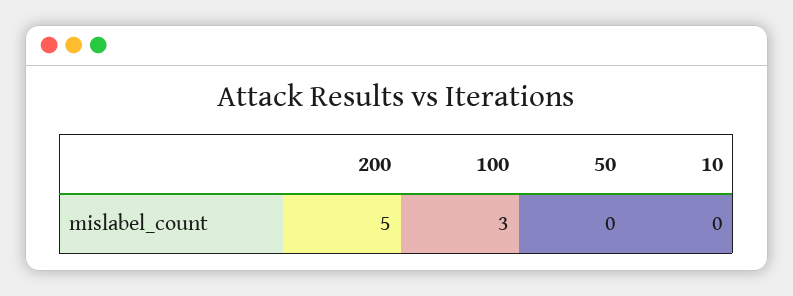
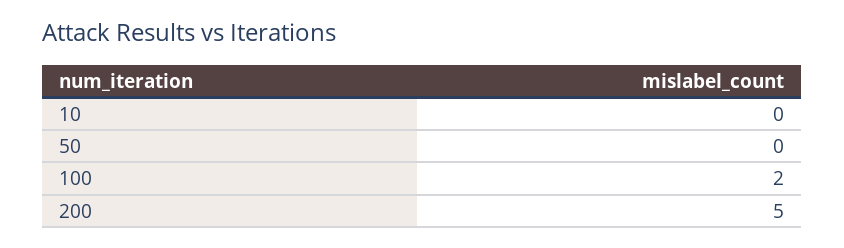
100: 3 -> 2

